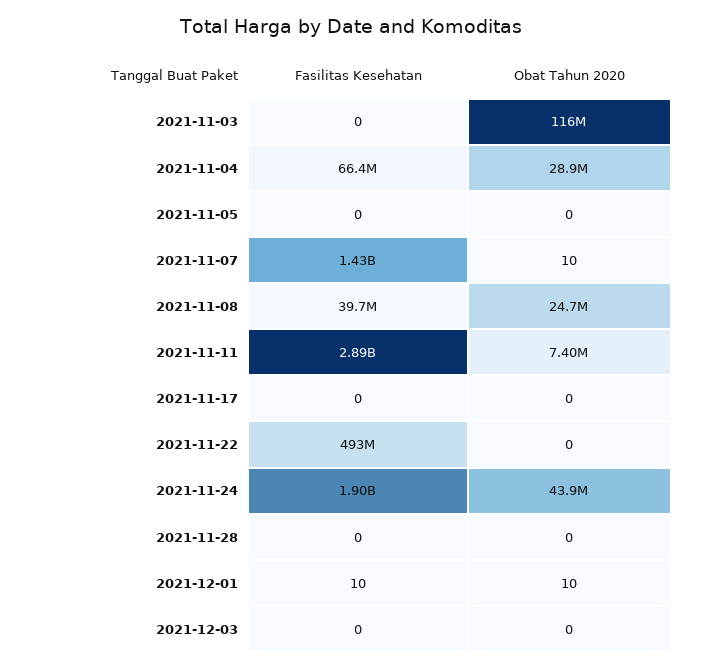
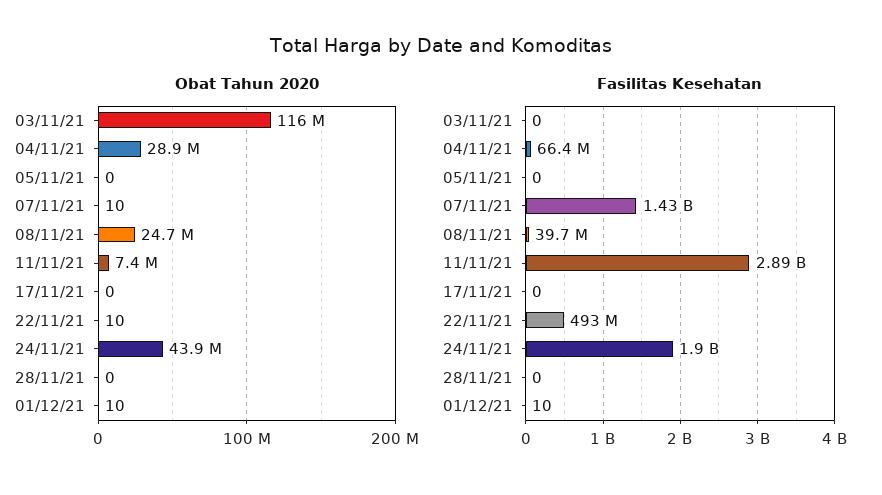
Obat Tahun 2020, 2021-11-22: 0 -> 10
Fasilitas Kesehatan, 2021-12-03: 0 -> none
Obat Tahun 2020, 2021-12-03: 0 -> none

